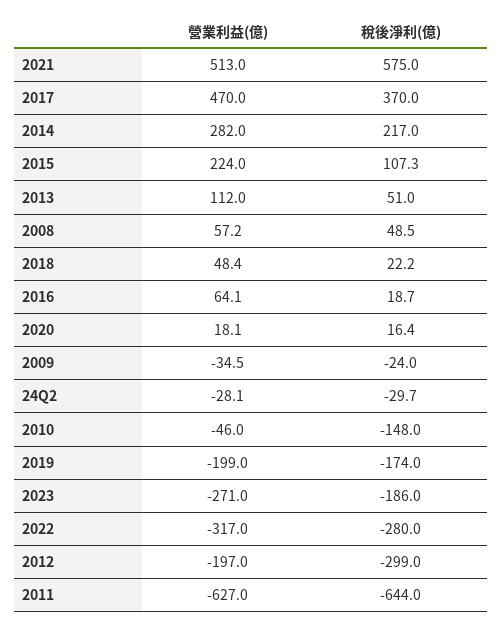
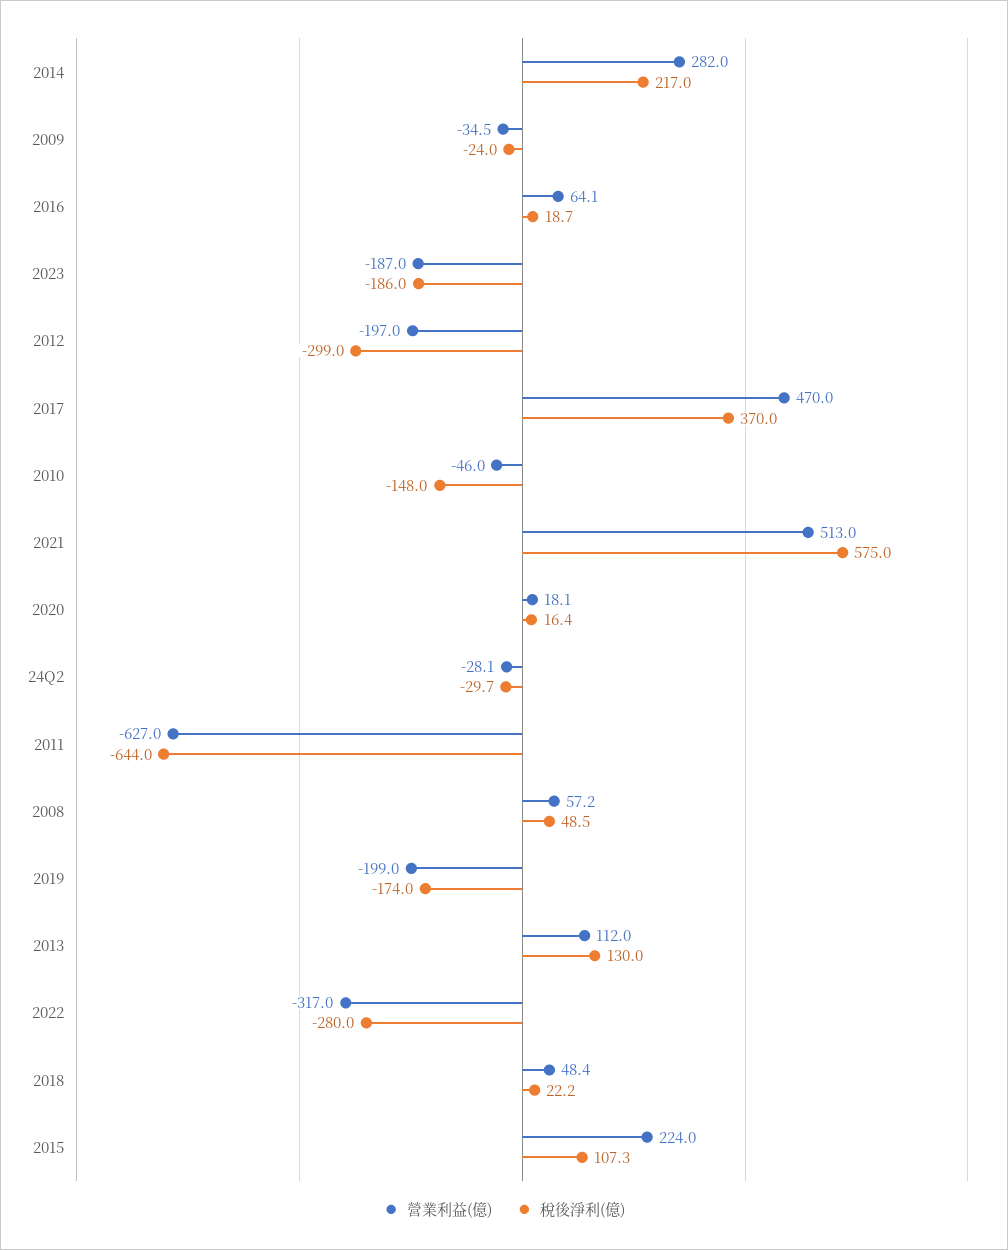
稅後淨利(億), 2013: 51 -> 130
營業利益(億), 2023: -271 -> -187

